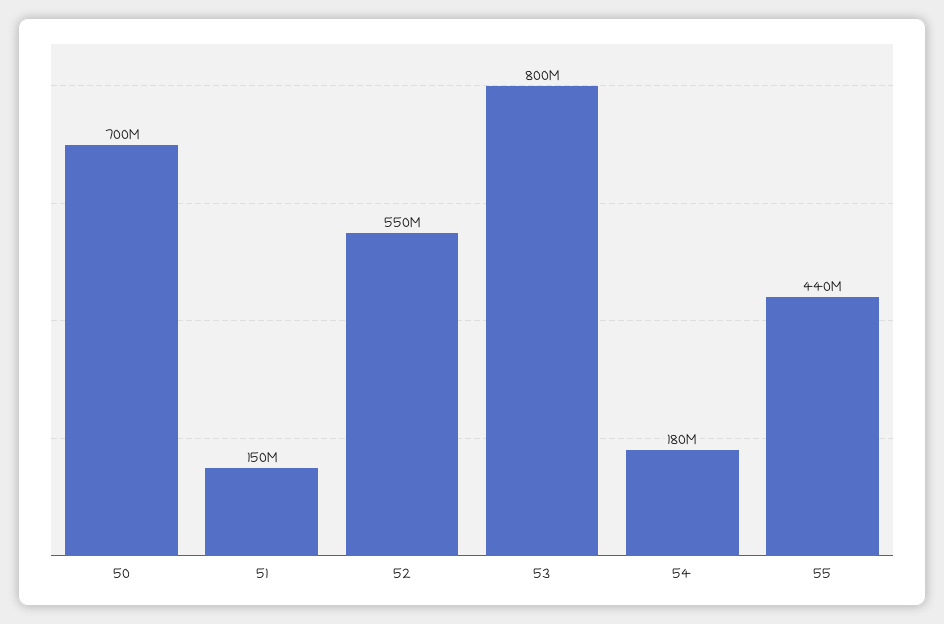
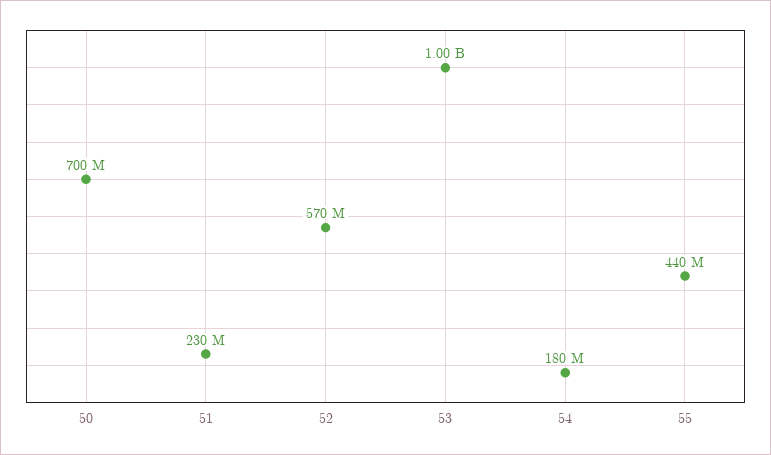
51: 150000000 -> 230000000
52: 550000000 -> 570000000
53: 800000000 -> 1000000000

